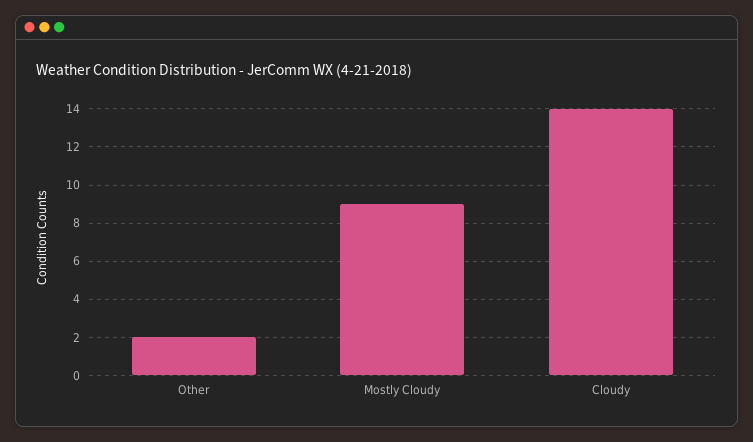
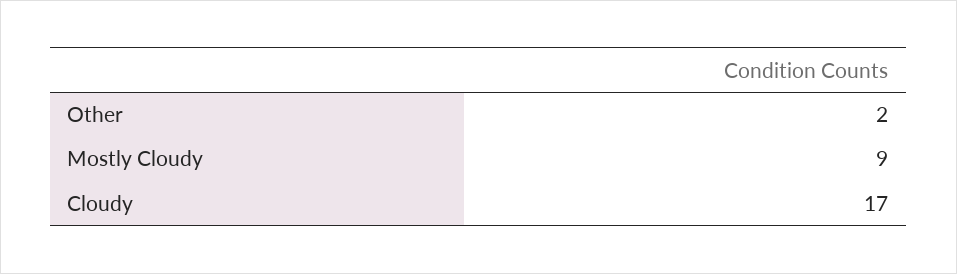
Cloudy: 14 -> 17

